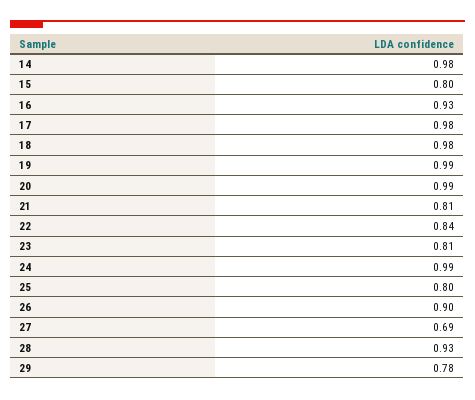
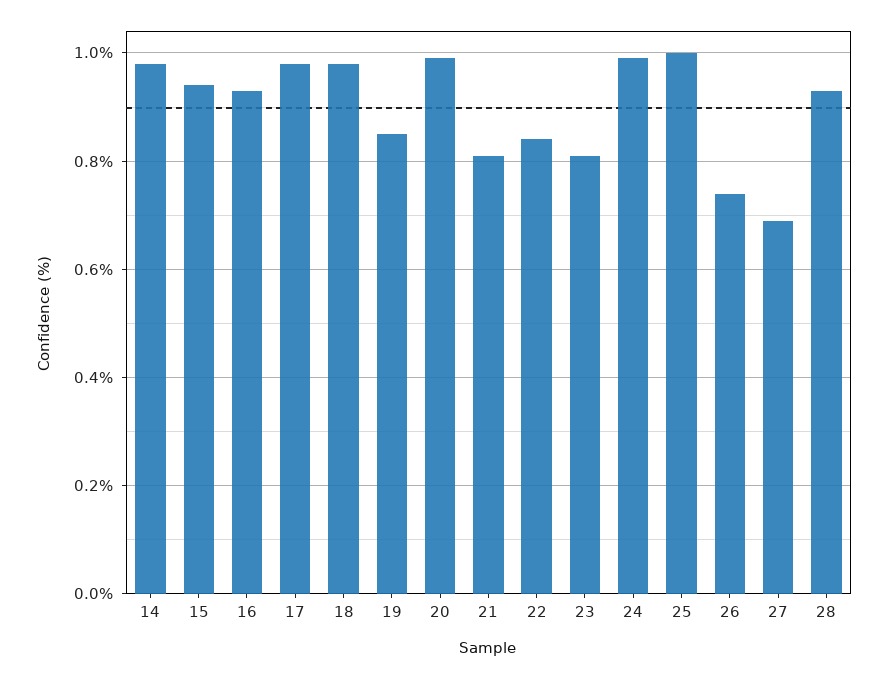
15: 0.8 -> 0.95
19: 0.99 -> 0.85
25: 0.8 -> 1
26: 0.9 -> 0.75
29: 0.78 -> none

